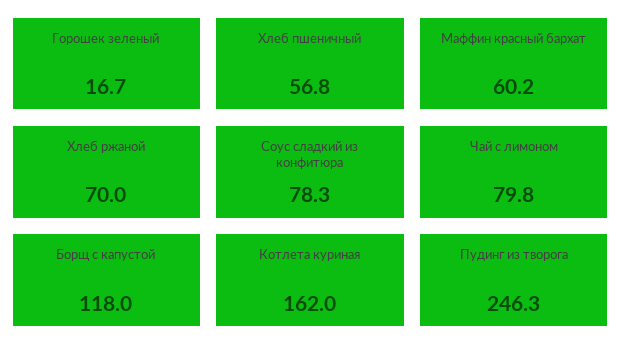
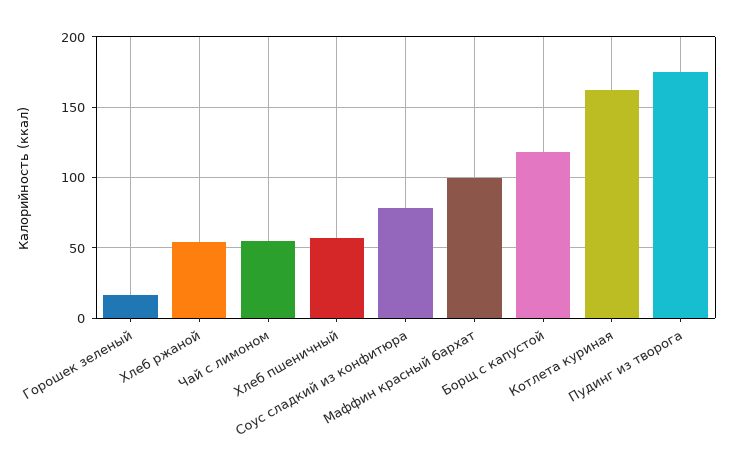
Маффин красный бархат: 60.2 -> 100
Хлеб ржаной: 70 -> 55
Чай с лимоном: 79.8 -> 55
Пудинг из творога: 246.3 -> 175

